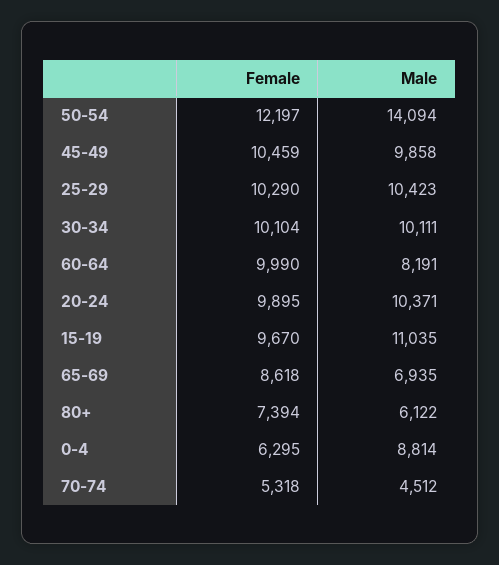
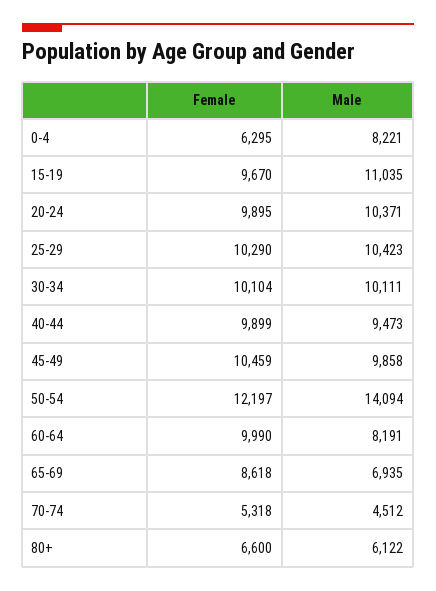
Female, 80+: 7394 -> 6600
Male, 0-4: 8814 -> 8221
Female, 40-44: none -> 9899
Male, 40-44: none -> 9473

